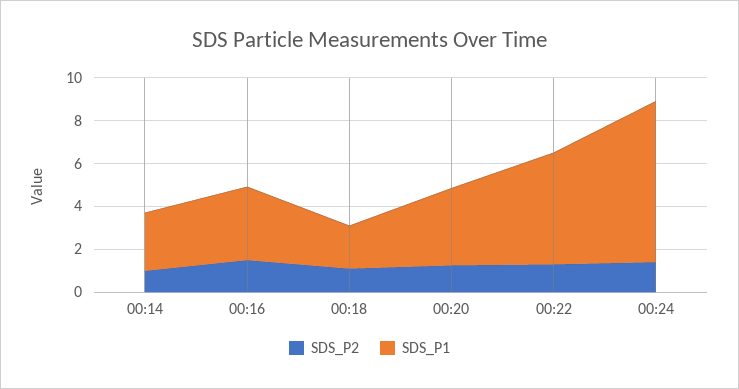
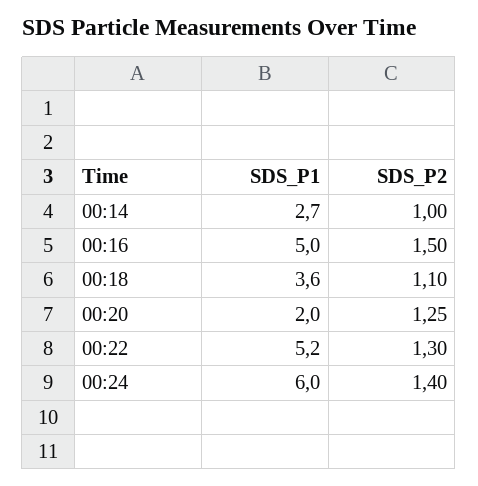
SDS_P1, 00:16: 3.5 -> 5
SDS_P1, 00:18: 2 -> 3.6
SDS_P1, 00:20: 3.5 -> 2
SDS_P1, 00:24: 7.5 -> 6

